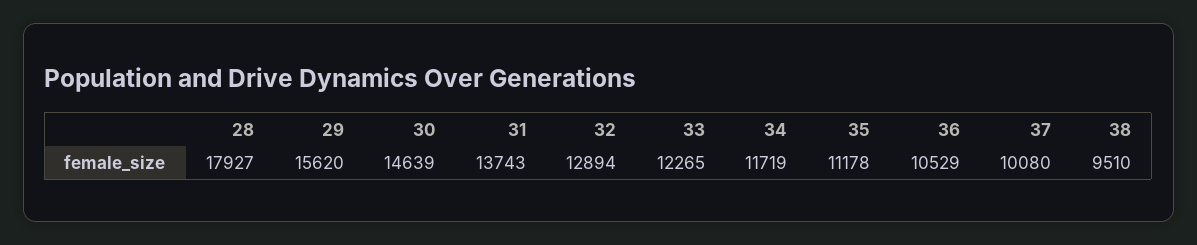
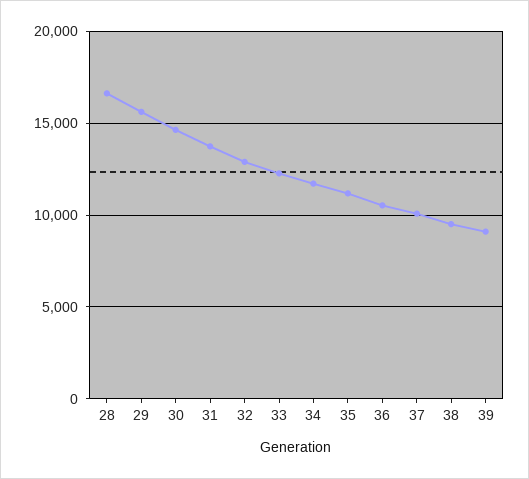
28: 17927 -> 16500
39: none -> 9000

